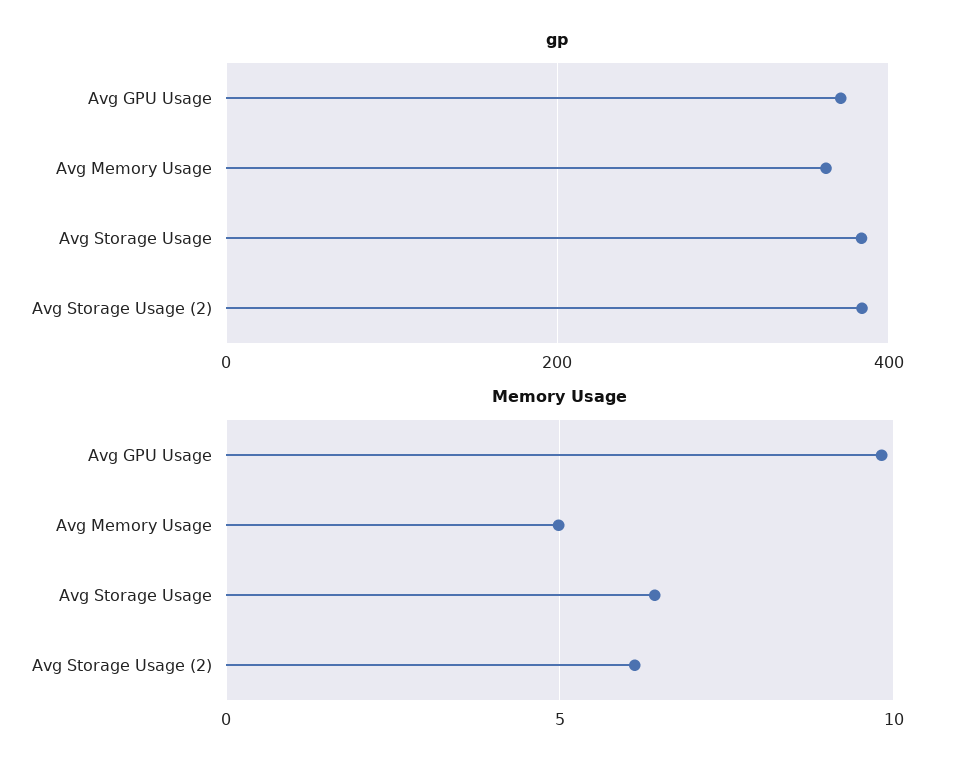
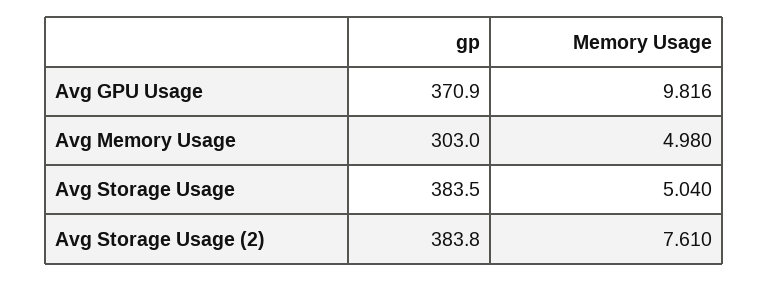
gp, Avg Memory Usage: 360 -> 303
Memory Usage, Avg Storage Usage: 6.5 -> 5.04
Memory Usage, Avg Storage Usage (2): 6 -> 7.61

